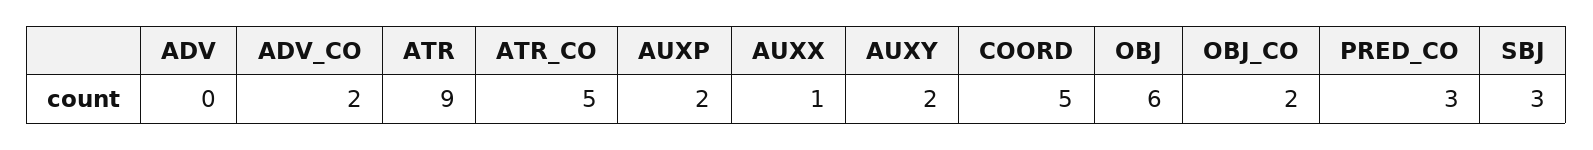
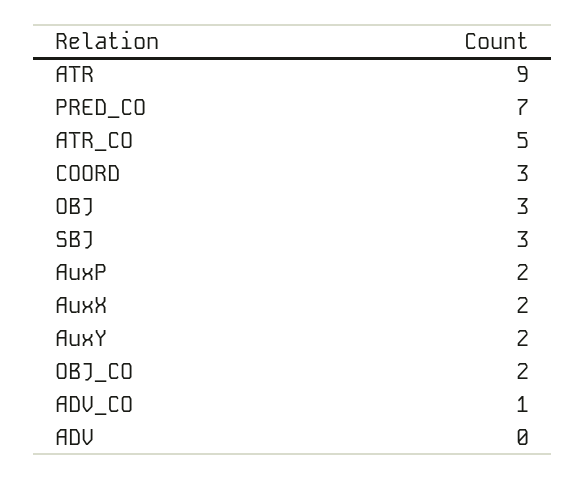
ADV_CO: 2 -> 1
AUXX: 1 -> 2
COORD: 5 -> 3
OBJ: 6 -> 3
PRED_CO: 3 -> 7

